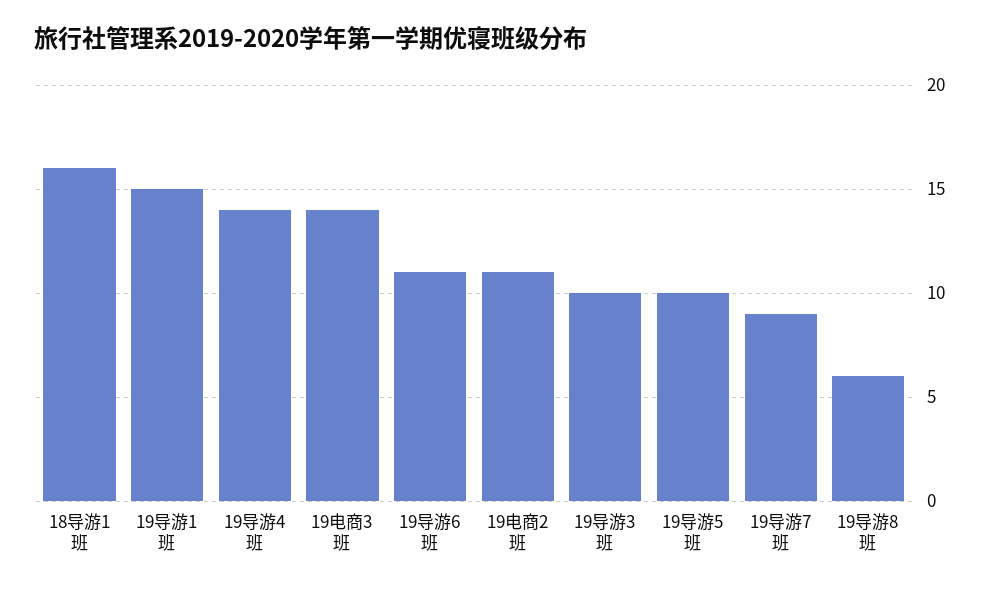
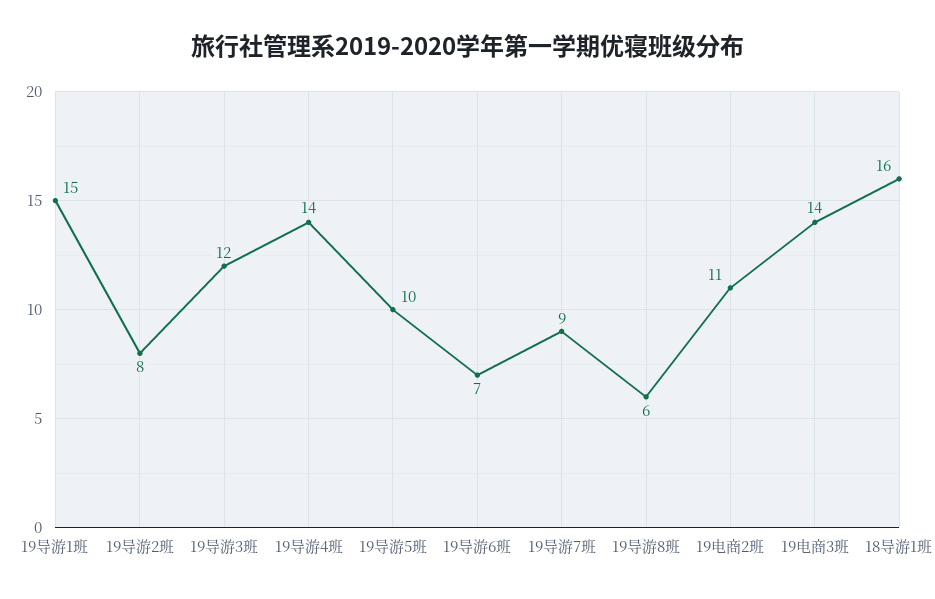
19导游6班: 11 -> 7
19导游3班: 10 -> 12
19导游2班: none -> 8

